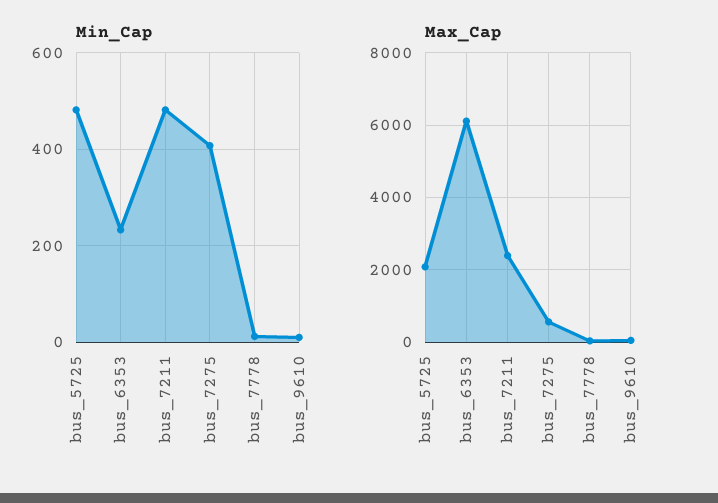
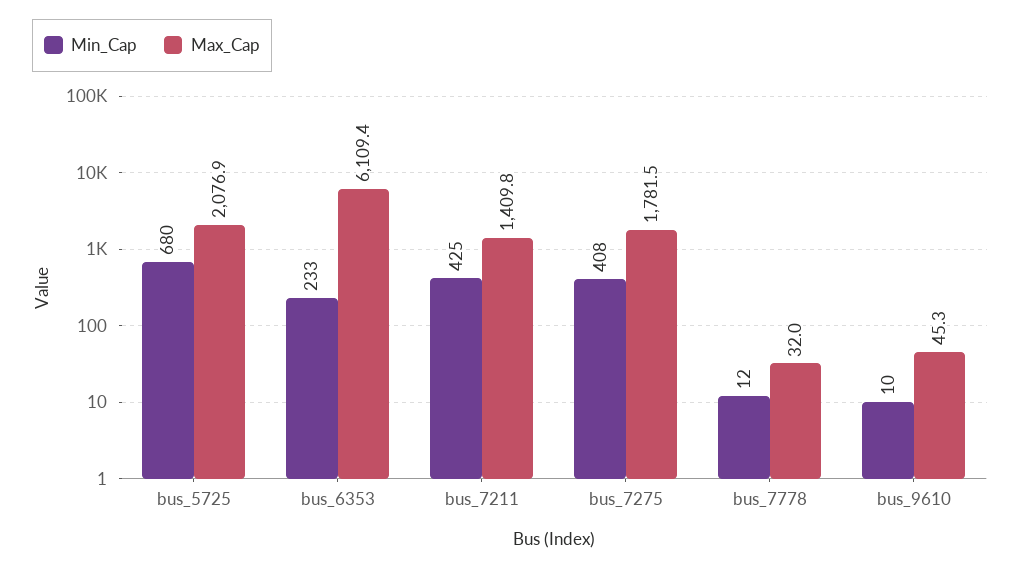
Min_Cap, bus_5725: 480 -> 680
Min_Cap, bus_7211: 480 -> 425
Max_Cap, bus_7211: 2400 -> 1409.8
Max_Cap, bus_7275: 600 -> 1781.5

